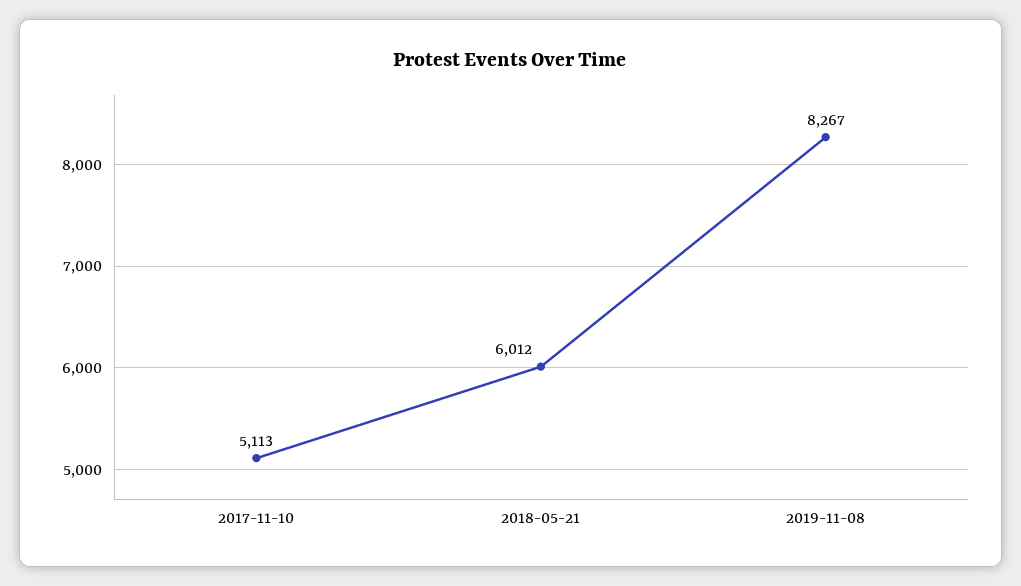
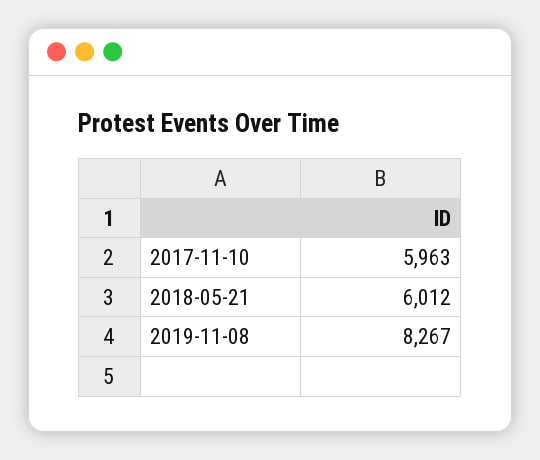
2017-11-10: 5113 -> 5963

